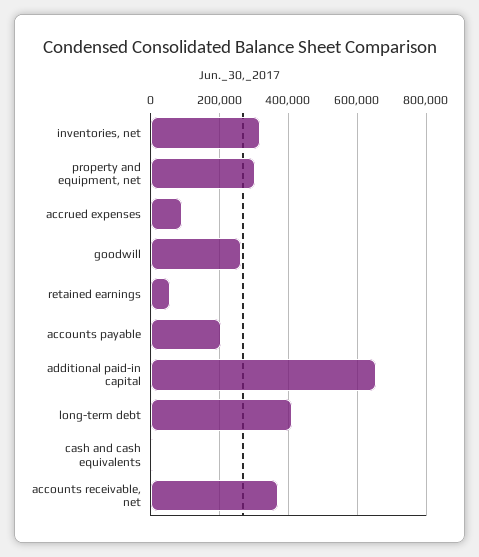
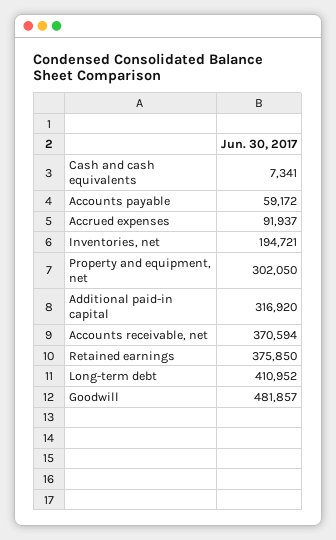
inventories, net: 320000 -> 194721
goodwill: 260000 -> 481857
retained earnings: 60000 -> 375850
accounts payable: 200000 -> 59172
additional paid-in capital: 660000 -> 316920

